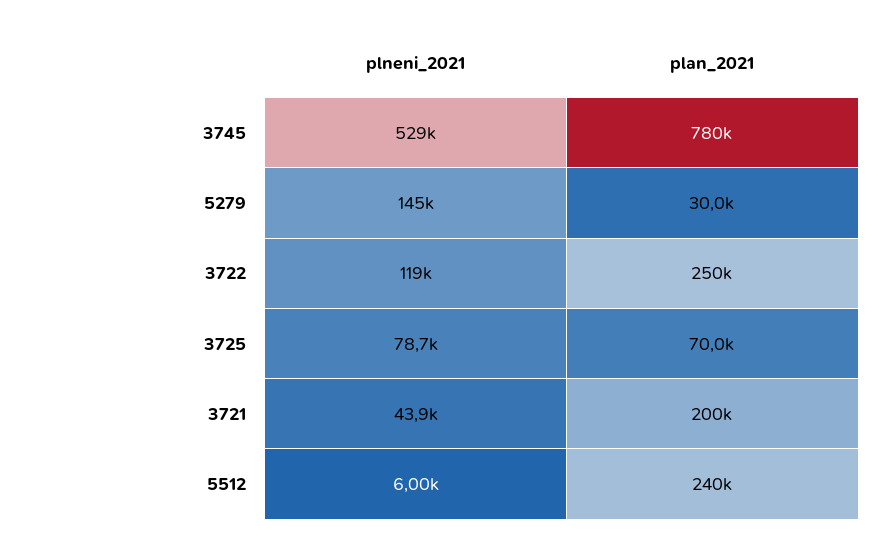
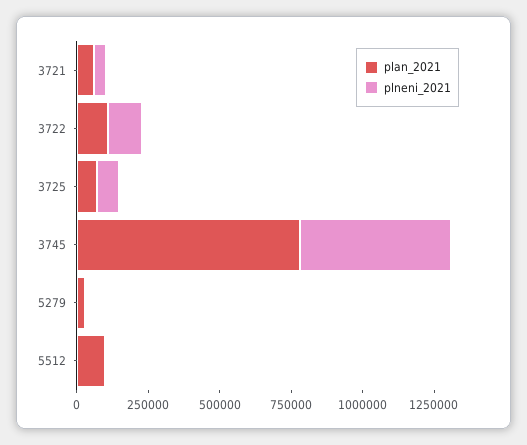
plneni_2021, 5279: 145000 -> 0
plan_2021, 3722: 250000 -> 100000
plan_2021, 3721: 200000 -> 50000
plan_2021, 5512: 240000 -> 100000

